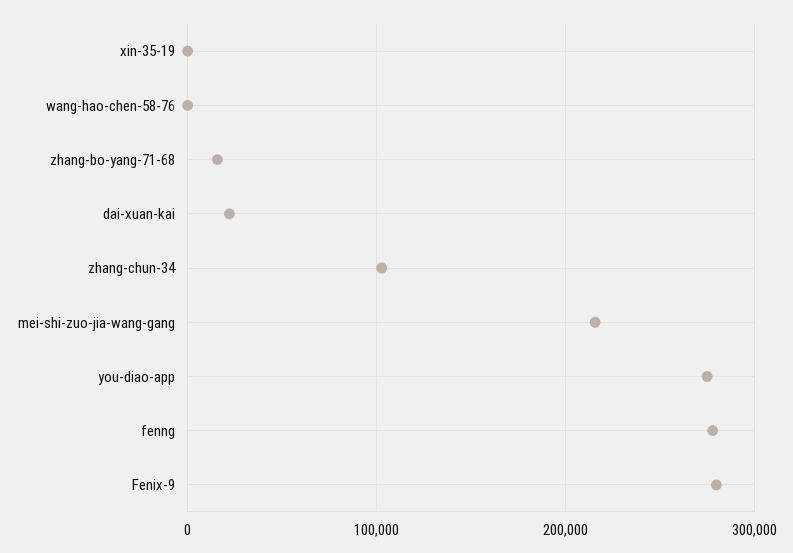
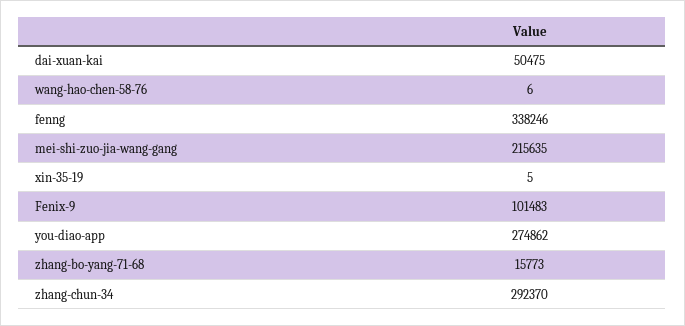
dai-xuan-kai: 20000 -> 50475
zhang-chun-34: 100000 -> 292370
fenng: 280000 -> 338246
Fenix-9: 280000 -> 101483

